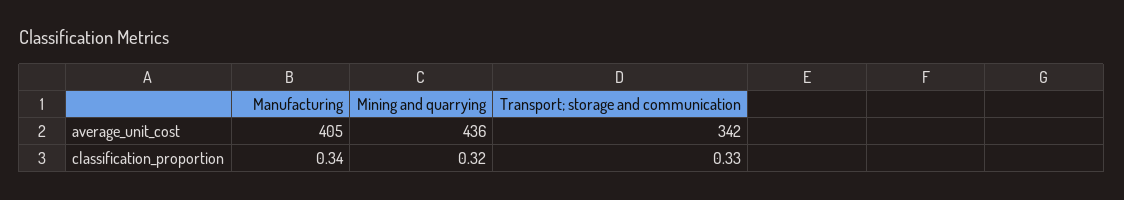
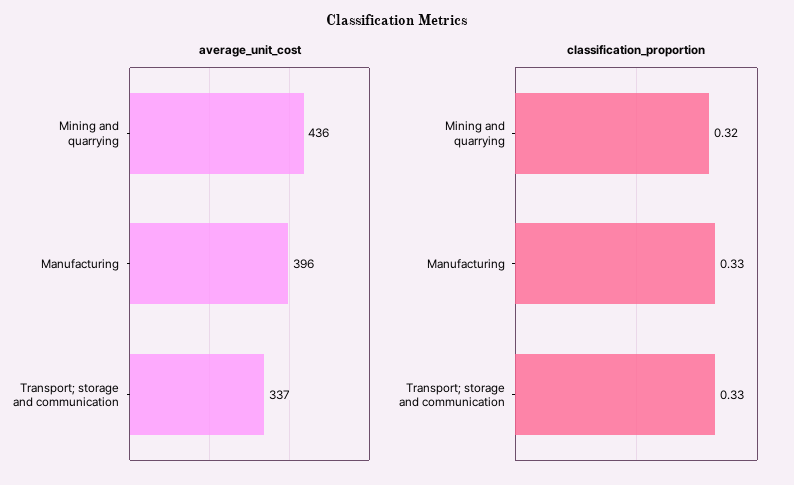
average_unit_cost, Manufacturing: 405 -> 396
average_unit_cost, Transport; storage and communication: 342 -> 337
classification_proportion, Manufacturing: 0.34 -> 0.33

